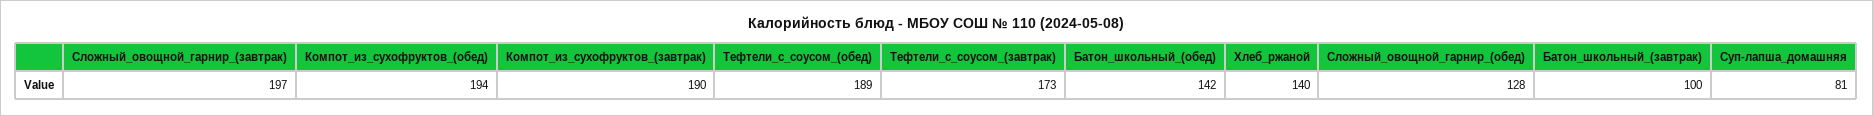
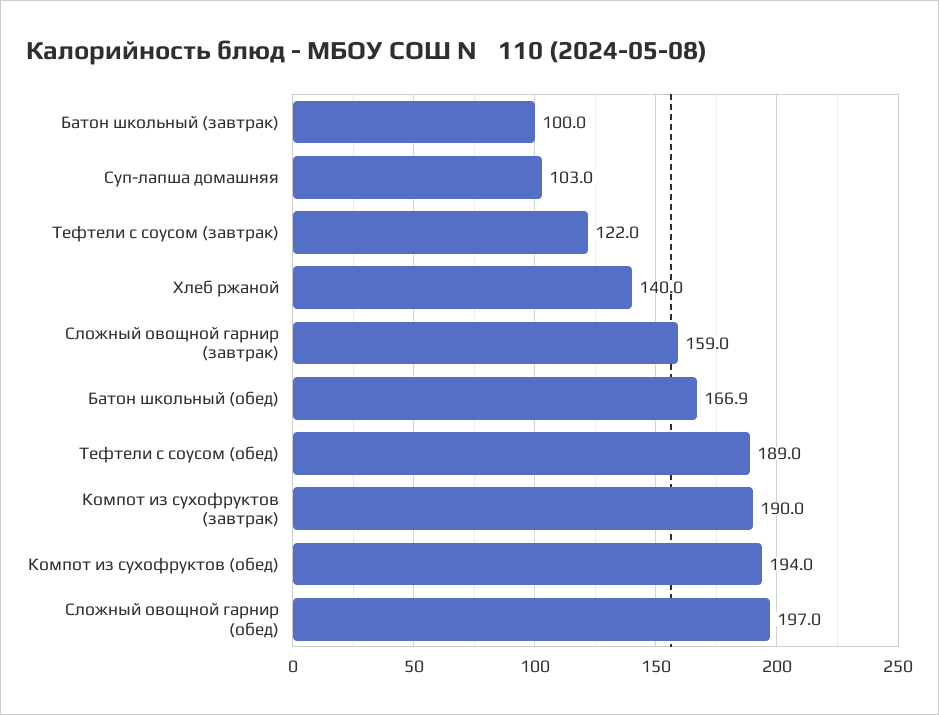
Сложный_овощной_гарнир_(завтрак): 197 -> 159
Тефтели_с_соусом_(завтрак): 173 -> 122
Батон_школьный_(обед): 142 -> 166.9
Сложный_овощной_гарнир_(обед): 128 -> 197
Суп-лапша_домашняя: 81 -> 103

